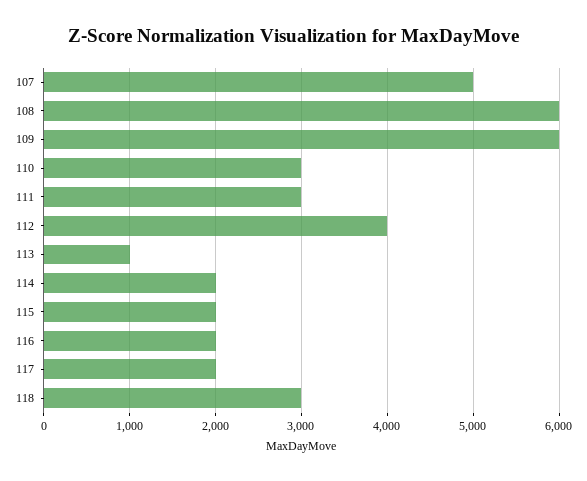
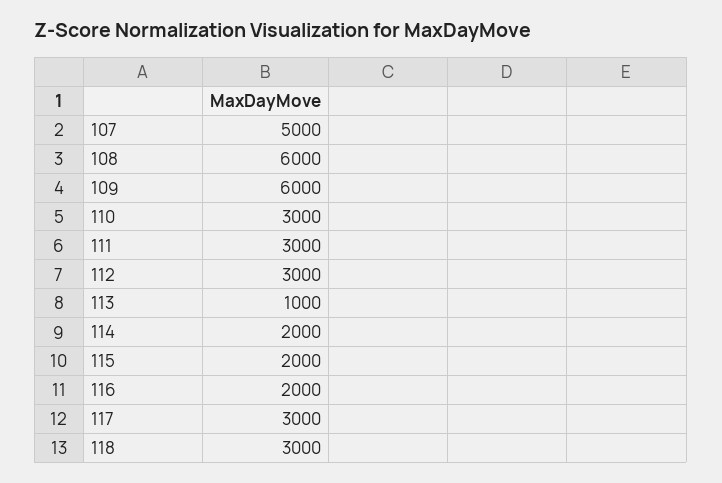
112: 4000 -> 3000
117: 2000 -> 3000

